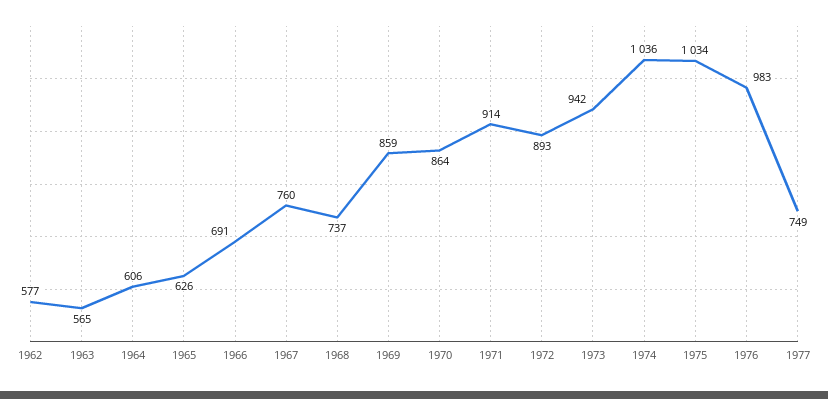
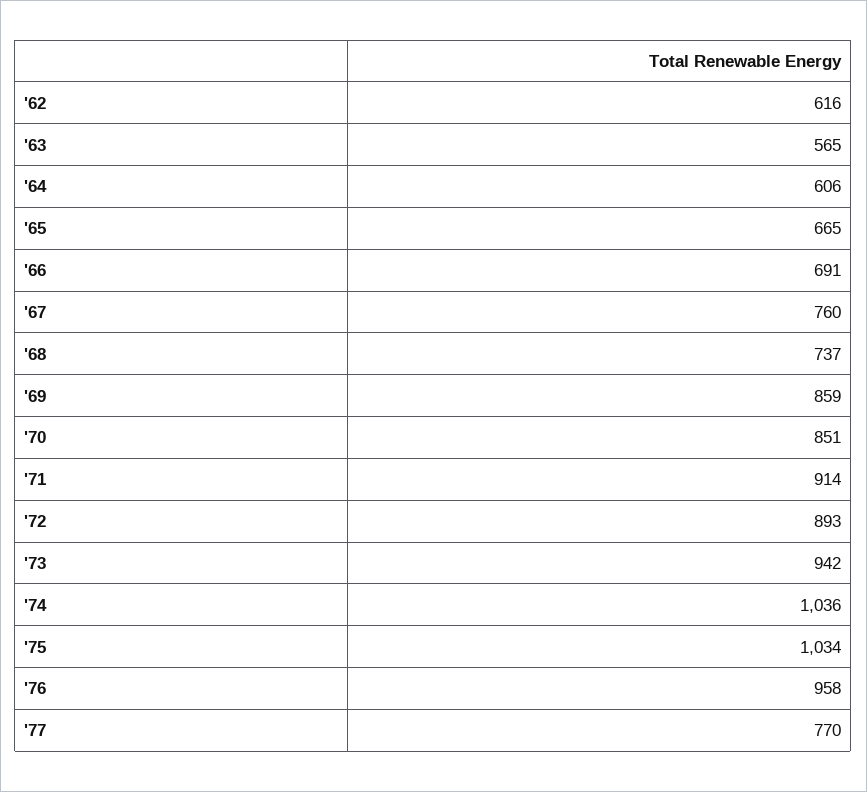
1962: 577 -> 616
1965: 626 -> 665
1970: 864 -> 851
1976: 983 -> 958
1977: 749 -> 770

